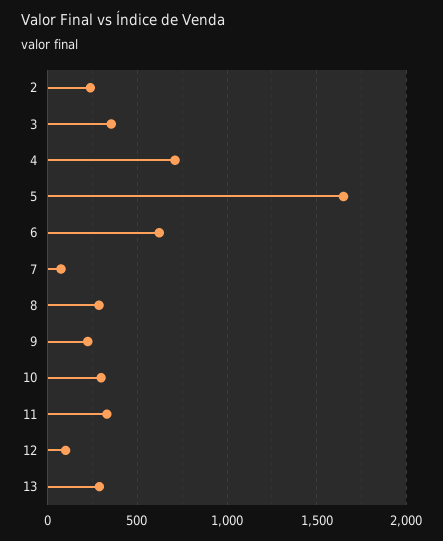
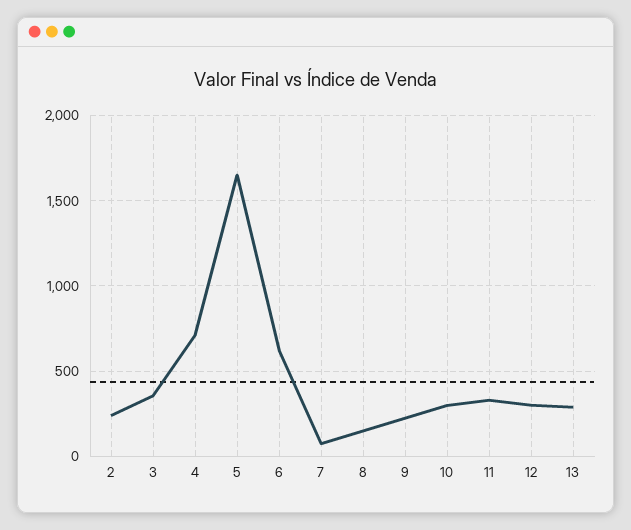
8: 300 -> 150
12: 100 -> 300

